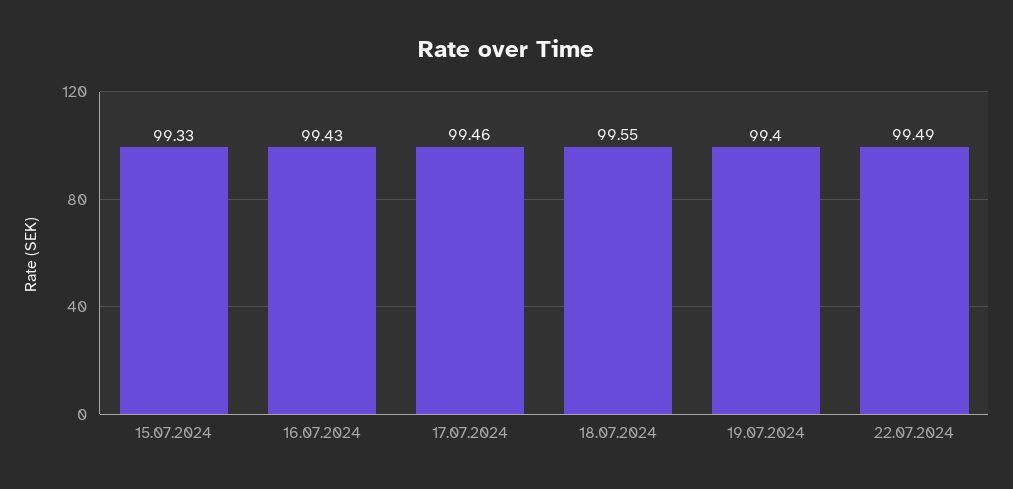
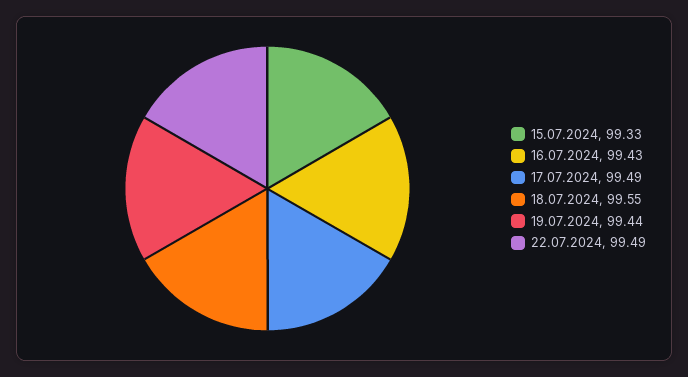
17.07.2024: 99.46 -> 99.49
19.07.2024: 99.4 -> 99.44

